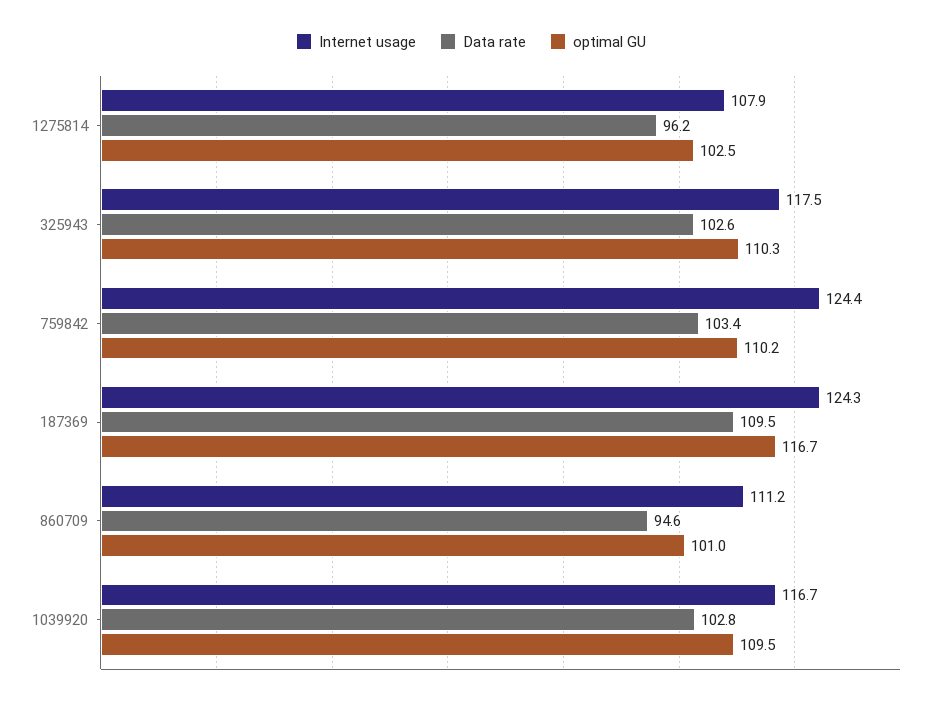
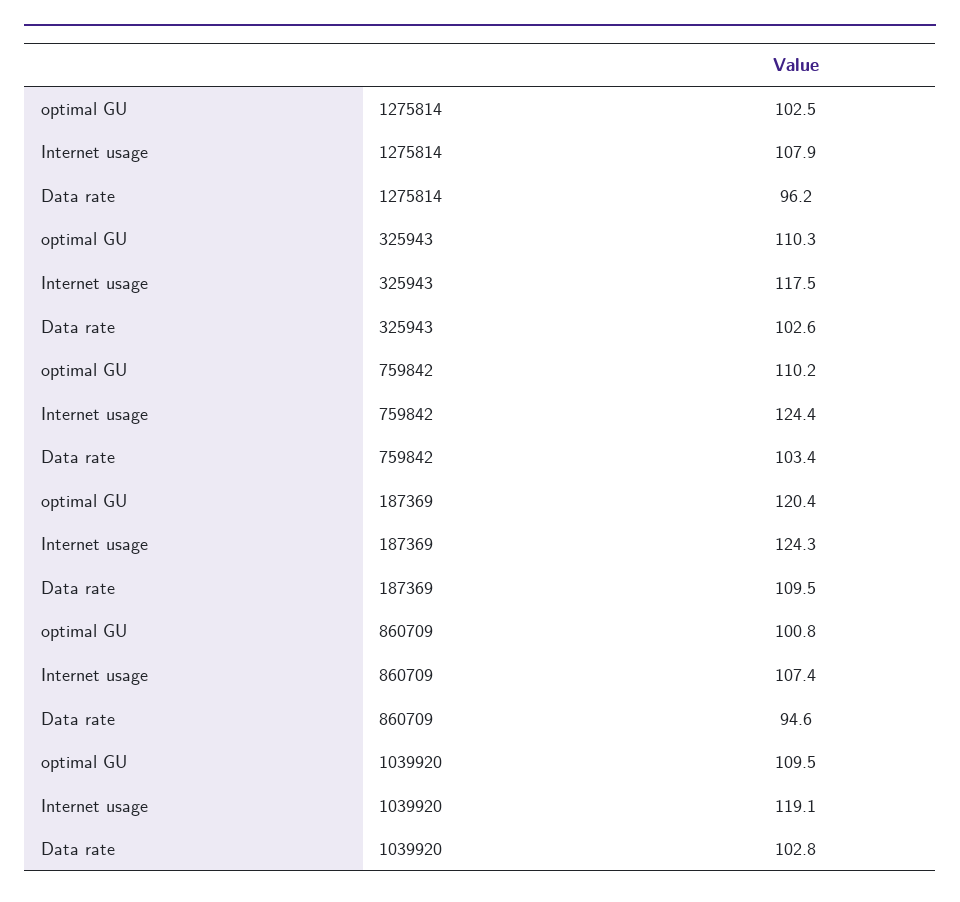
optimal GU, 187369: 116.7 -> 120.4
Internet usage, 860709: 111.2 -> 107.4
optimal GU, 860709: 101 -> 100.8
Internet usage, 1039920: 116.7 -> 119.1

